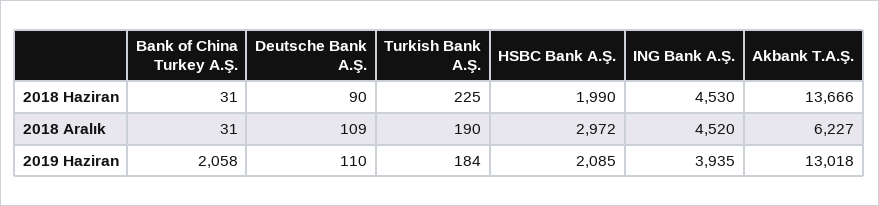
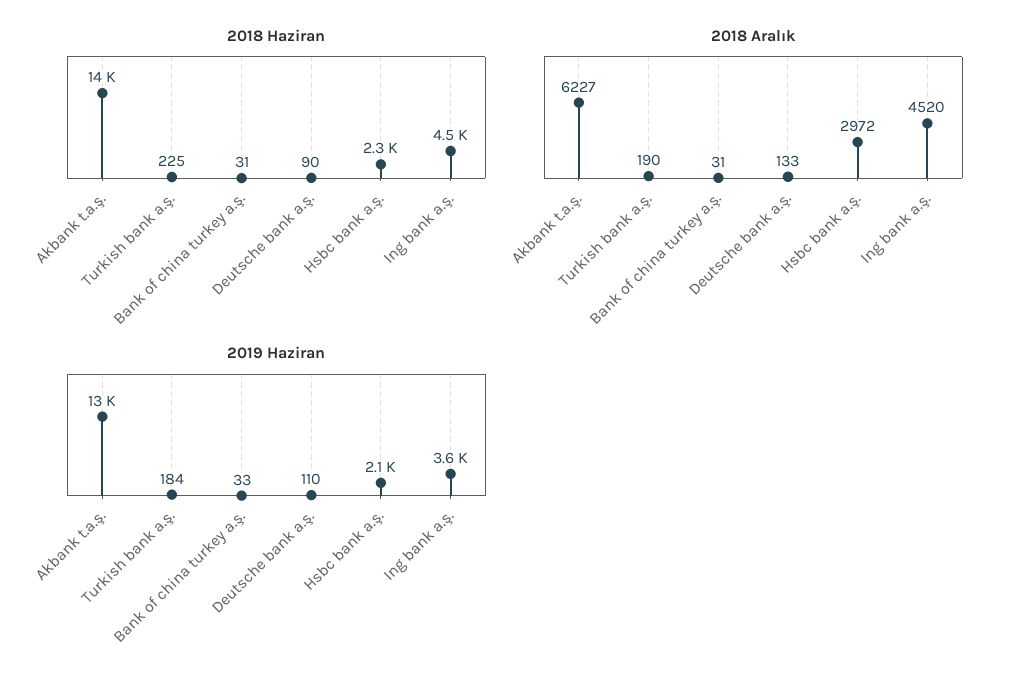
2018 Haziran, HSBC Bank A.Ş.: 1990 -> 2300
2018 Aralık, Deutsche Bank A.Ş.: 109 -> 133
2019 Haziran, Bank of China Turkey A.Ş.: 2058 -> 33
2019 Haziran, ING Bank A.Ş.: 3935 -> 3600

